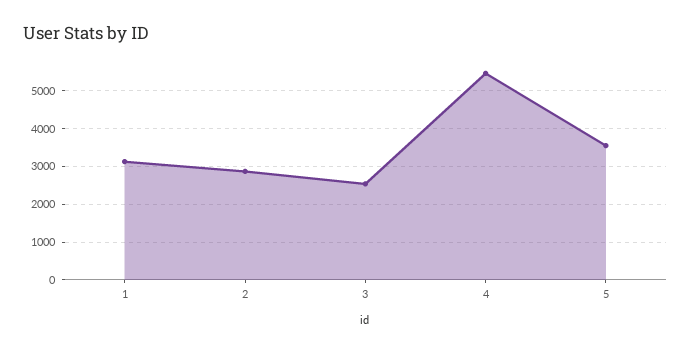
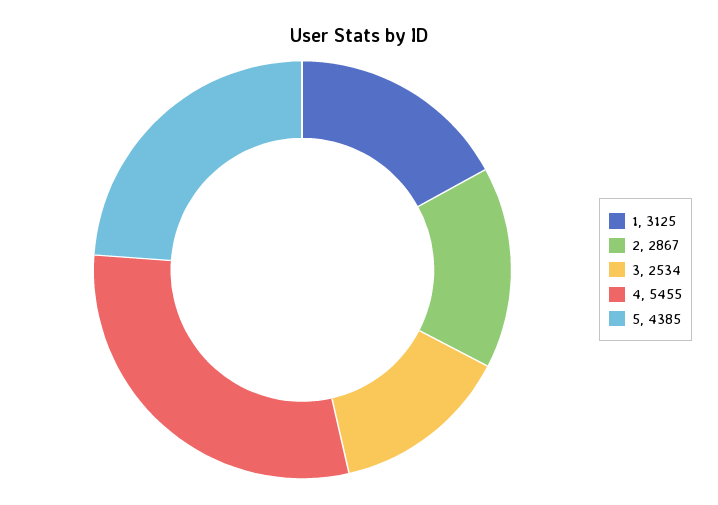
5: 3600 -> 4385

